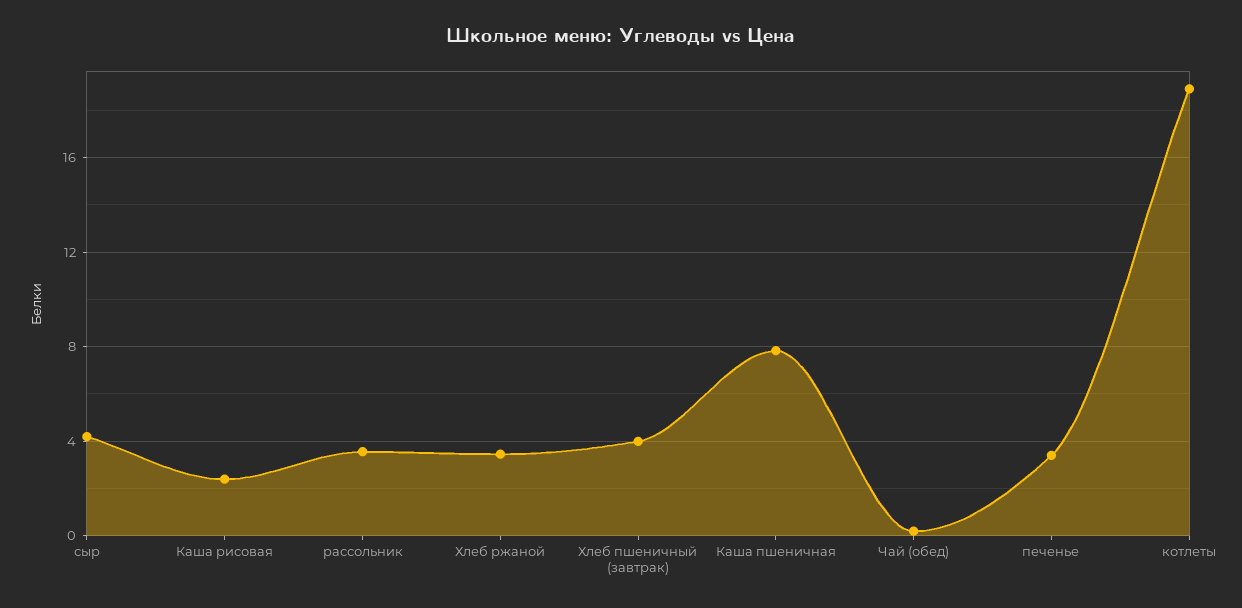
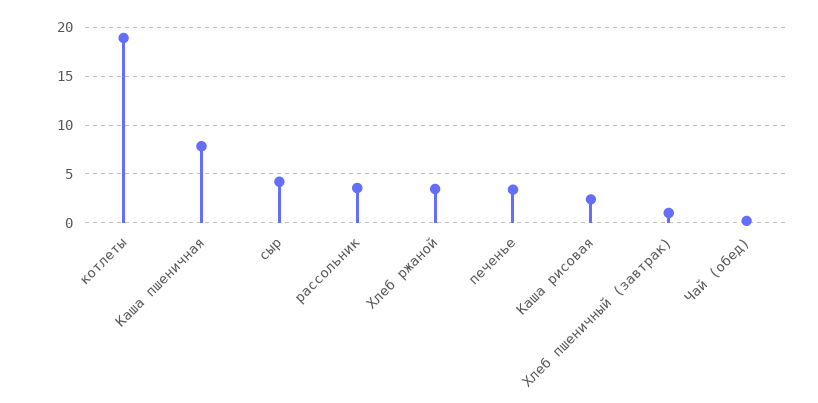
Хлеб пшеничный (завтрак): 4 -> 1

